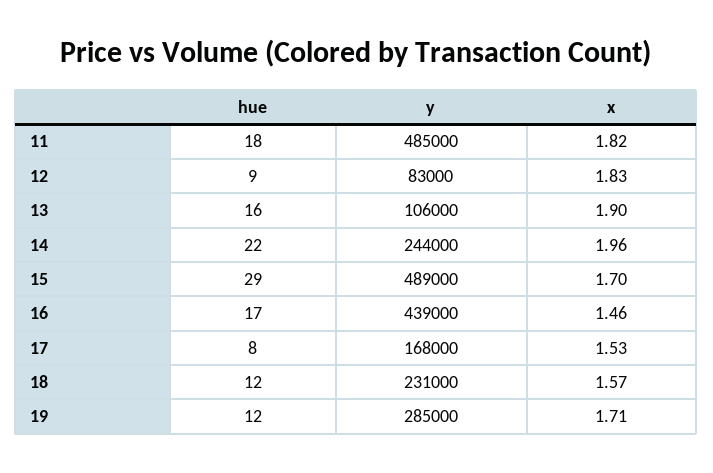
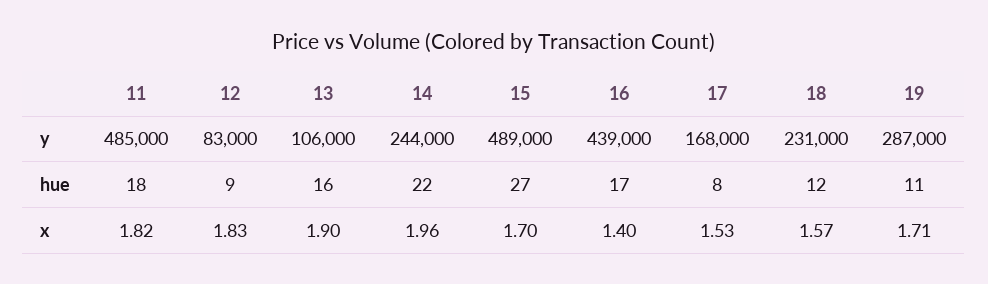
hue, 15: 29 -> 27
x, 16: 1.46 -> 1.4
hue, 19: 12 -> 11
y, 19: 285000 -> 287000

